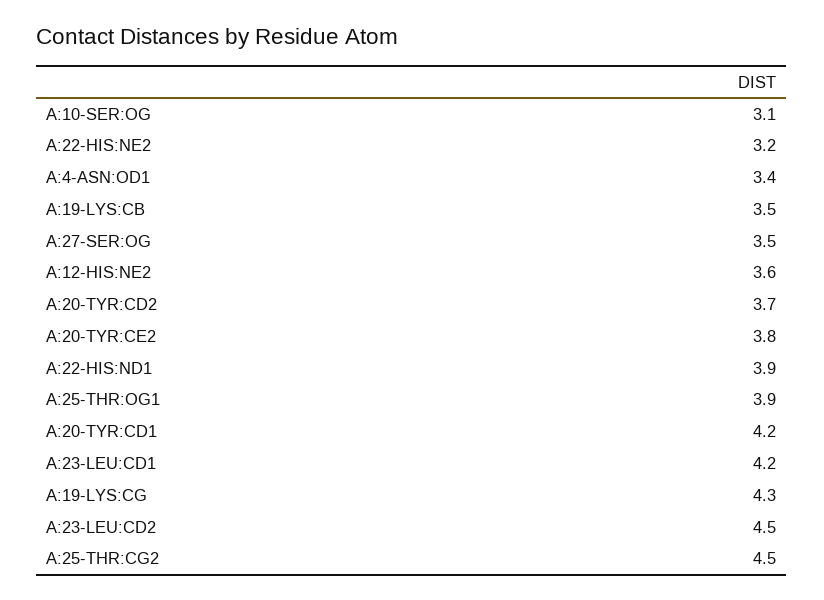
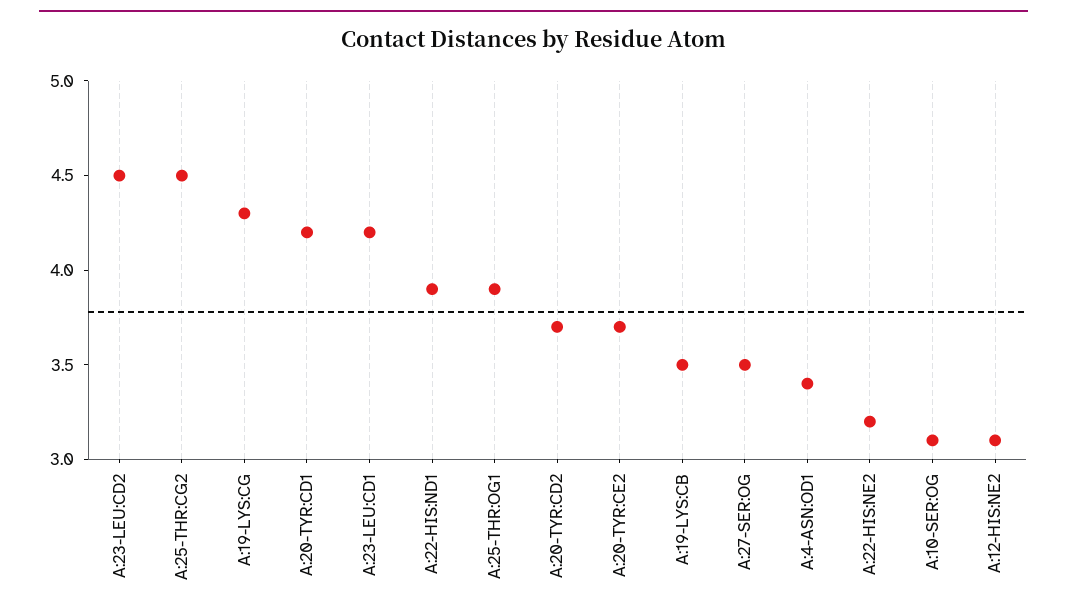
A:12-HIS:NE2: 3.6 -> 3.1
A:20-TYR:CE2: 3.8 -> 3.7

